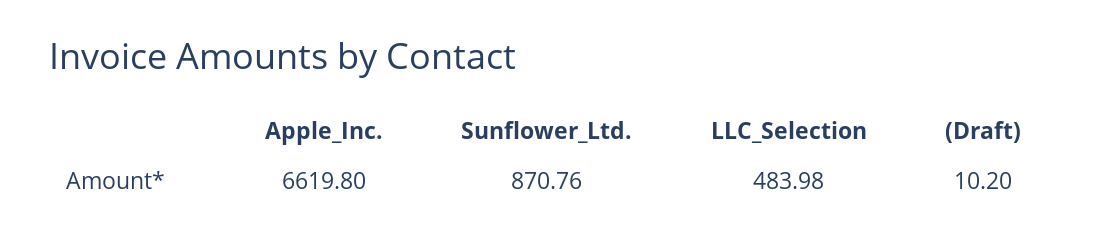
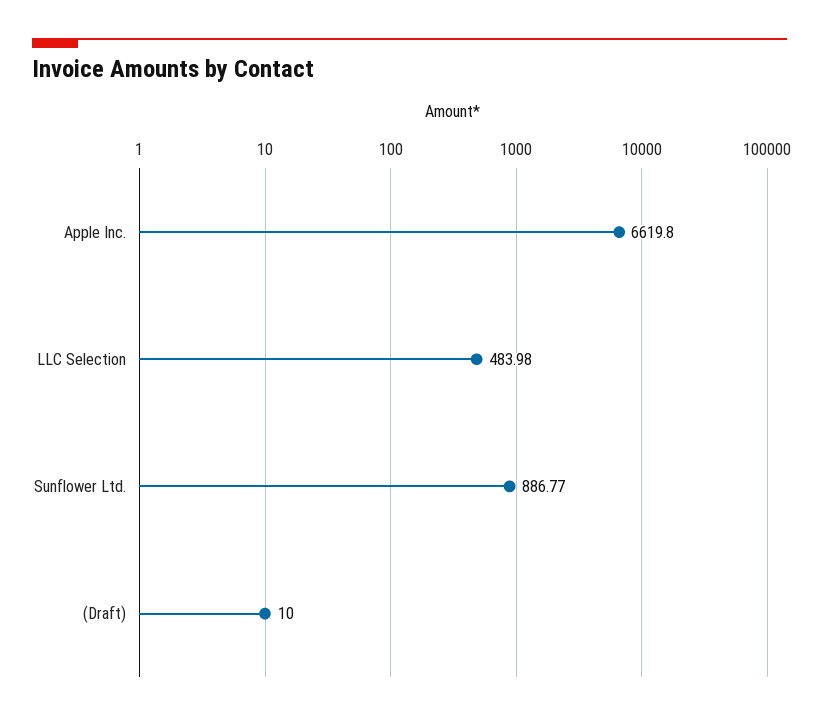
Sunflower_Ltd.: 870.76 -> 886.77
(Draft): 10.2 -> 10

